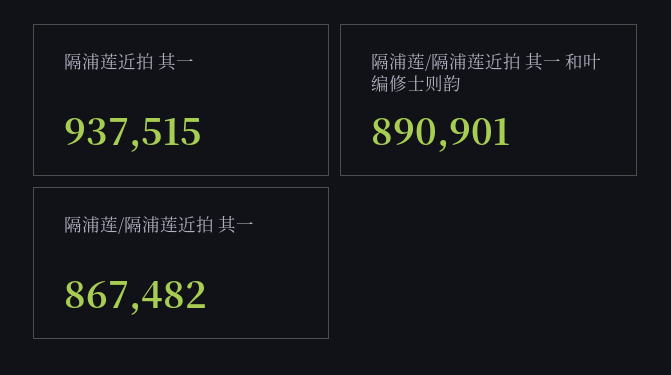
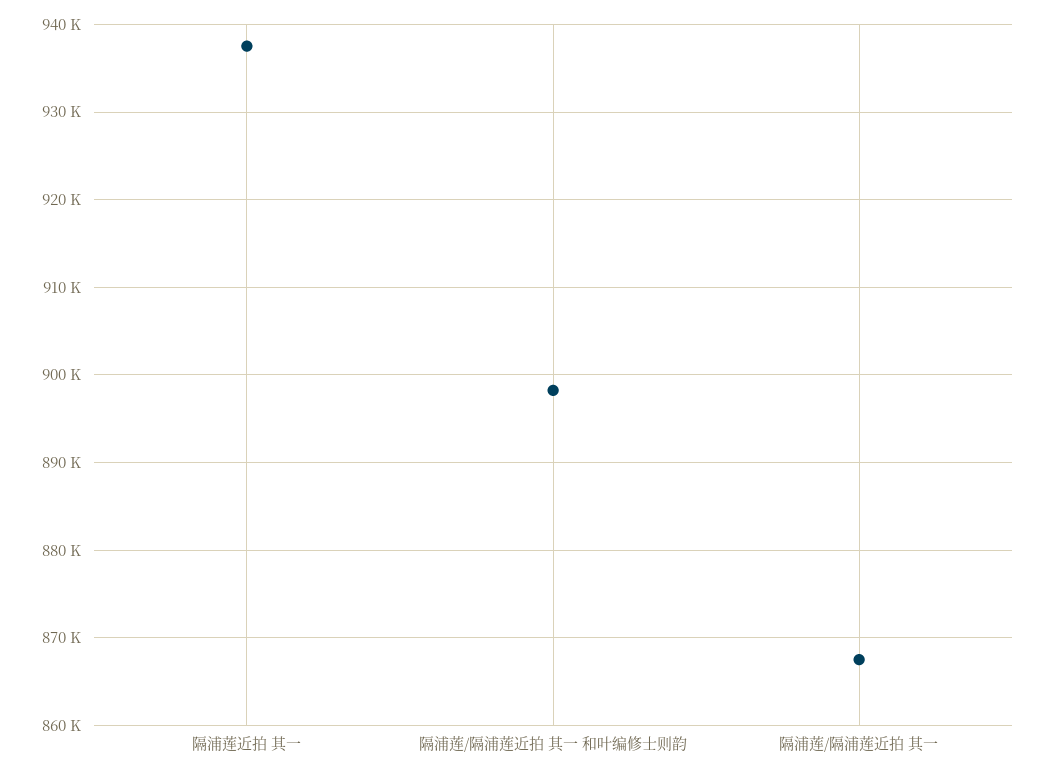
隔浦莲/隔浦莲近拍 其一 和叶编修士则韵: 890901 -> 898000

